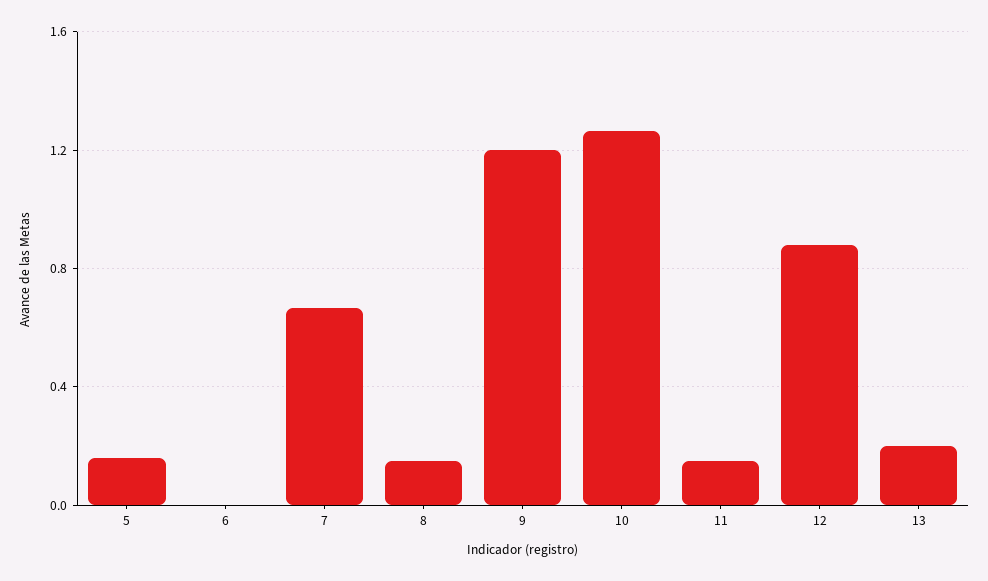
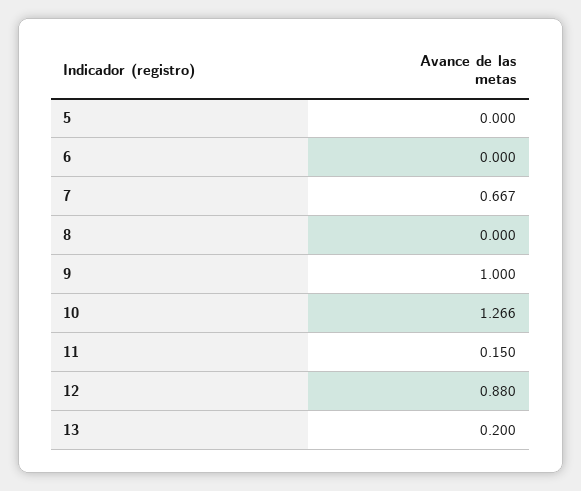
5: 0.15 -> 0
8: 0.15 -> 0
9: 1.2 -> 1

